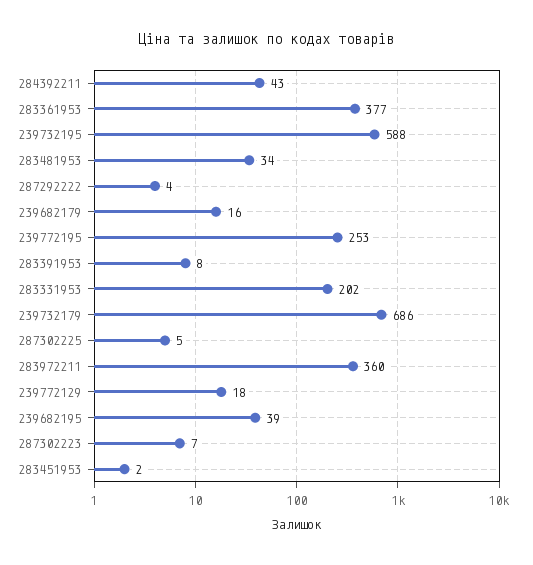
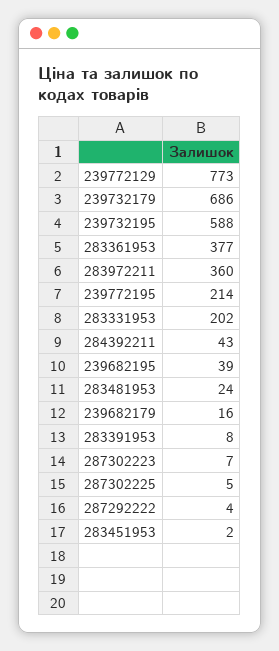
283481953: 34 -> 24
239772195: 253 -> 214
239772129: 18 -> 773

